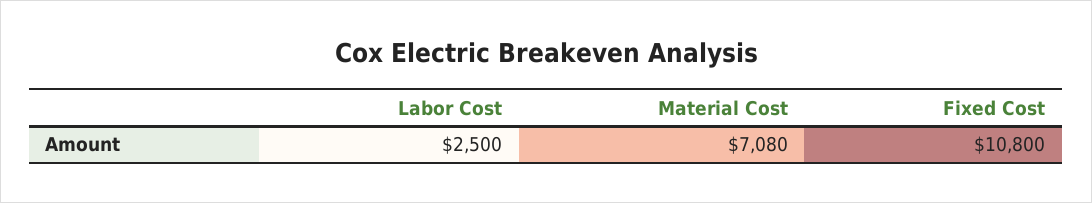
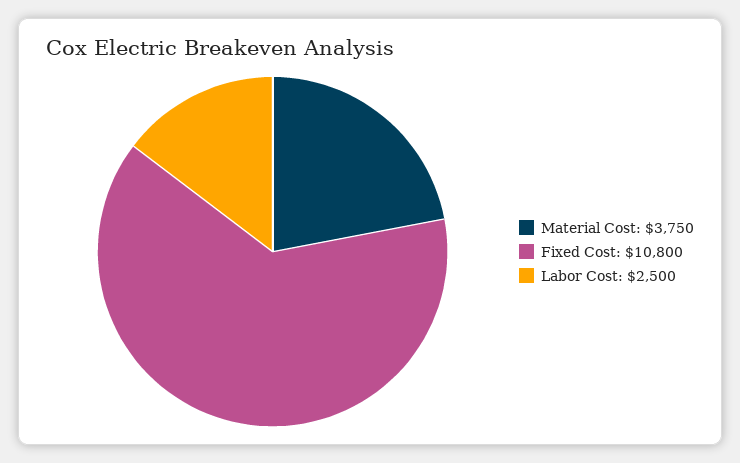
Material Cost: 7080 -> 3750

